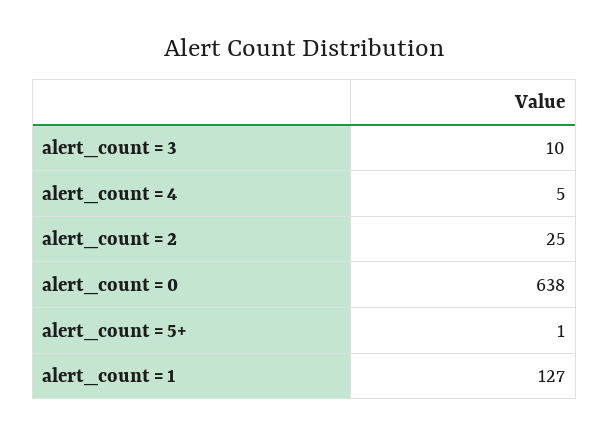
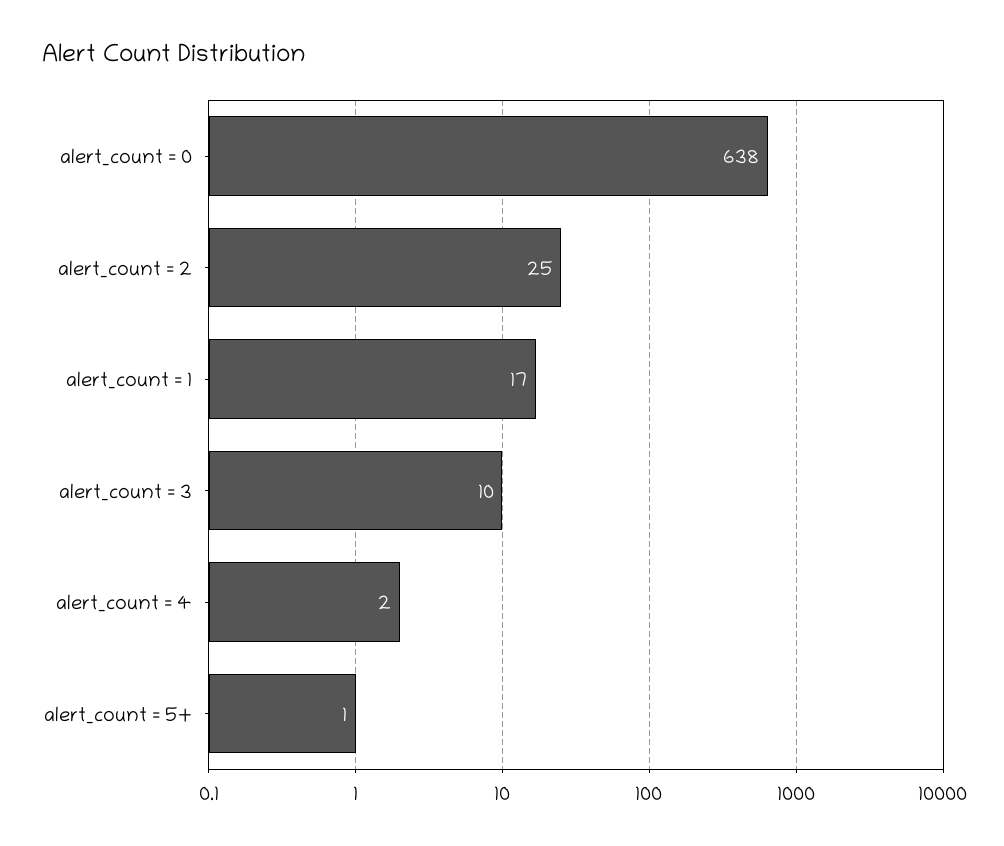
alert_count = 4: 5 -> 2
alert_count = 1: 127 -> 17

